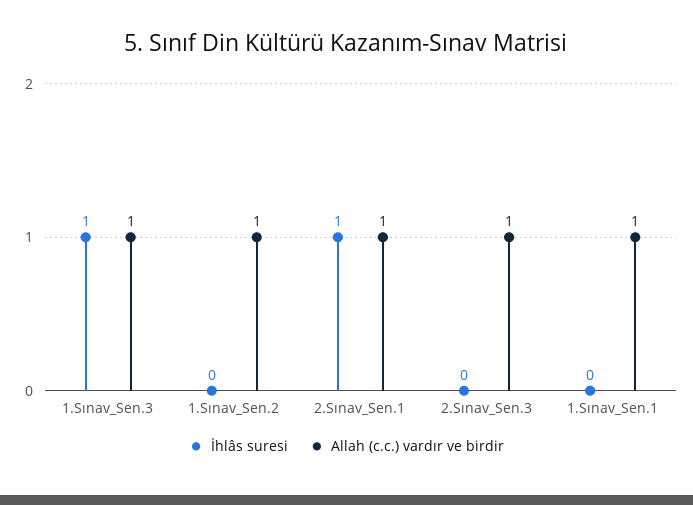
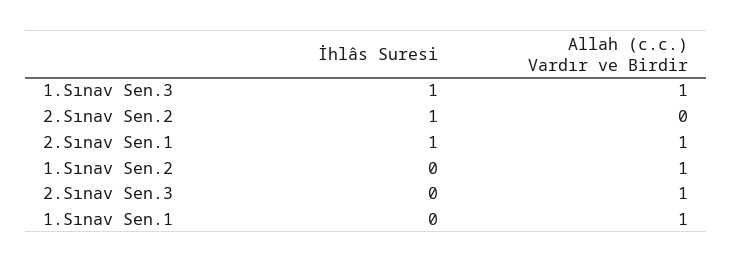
İhlâs suresi, 2.Sınav Sen.2: none -> 1
Allah (c.c.) vardır ve birdir, 2.Sınav Sen.2: none -> 0

